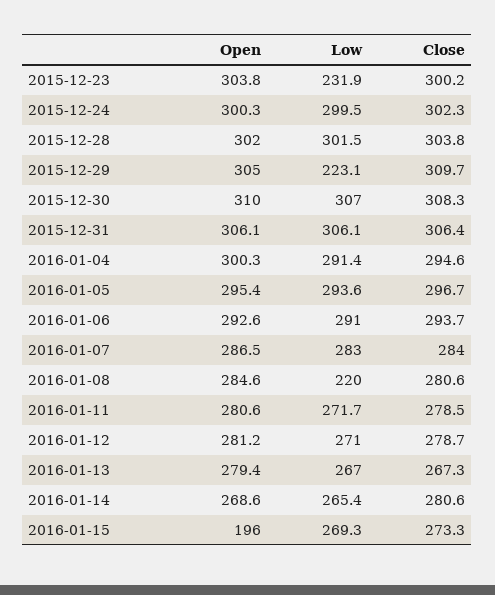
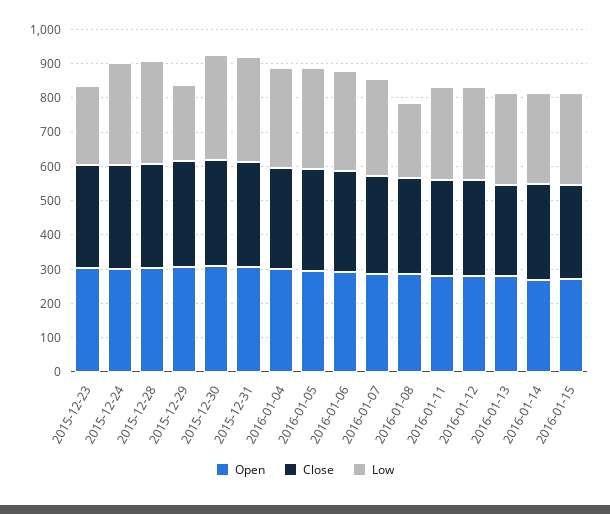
Open, 2016-01-15: 196 -> 275

